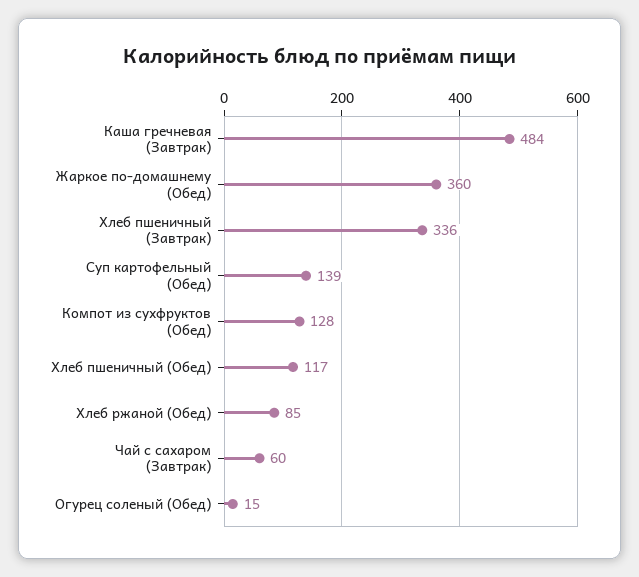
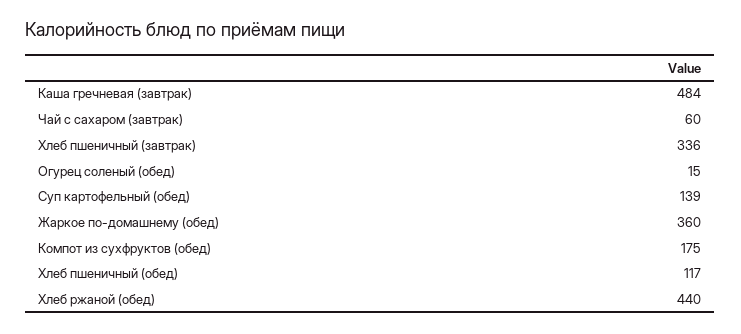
Компот из сухфруктов (Обед): 128 -> 175
Хлеб ржаной (Обед): 85 -> 440

